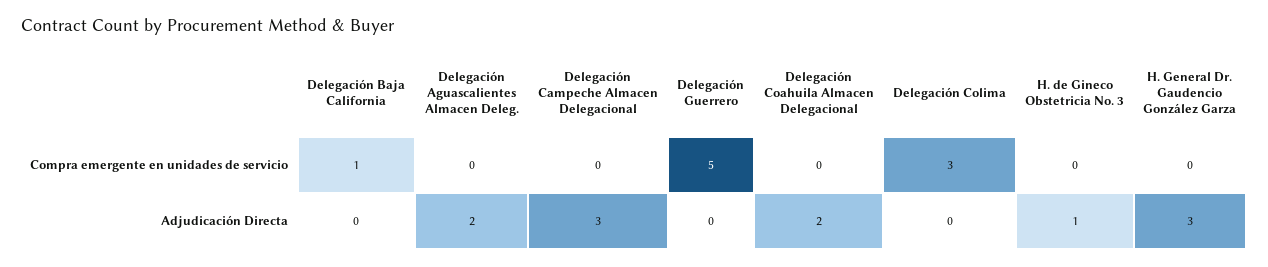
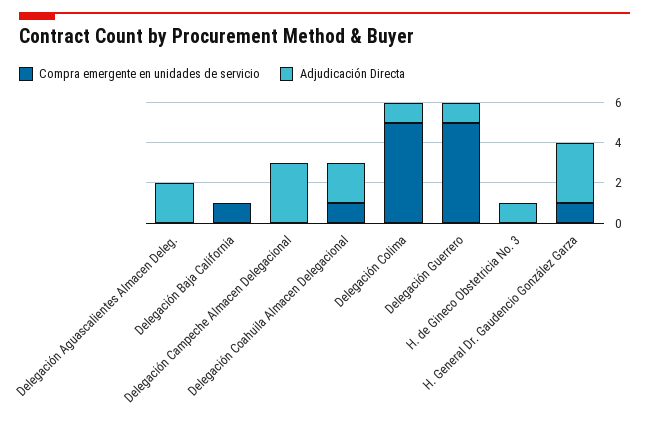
Compra emergente en unidades de servicio, Delegación Coahuila Almacen Delegacional: 0 -> 1
Compra emergente en unidades de servicio, Delegación Colima: 3 -> 5
Compra emergente en unidades de servicio, H. General Dr. Gaudencio González Garza: 0 -> 1
Adjudicación Directa, Delegación Guerrero: 0 -> 1
Adjudicación Directa, Delegación Colima: 0 -> 1

